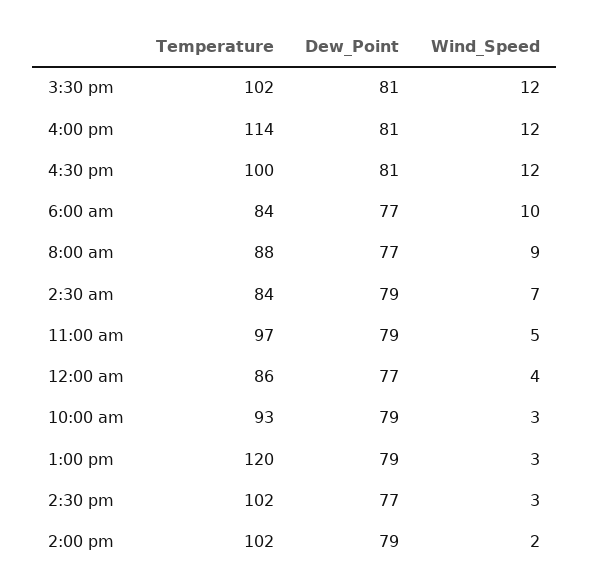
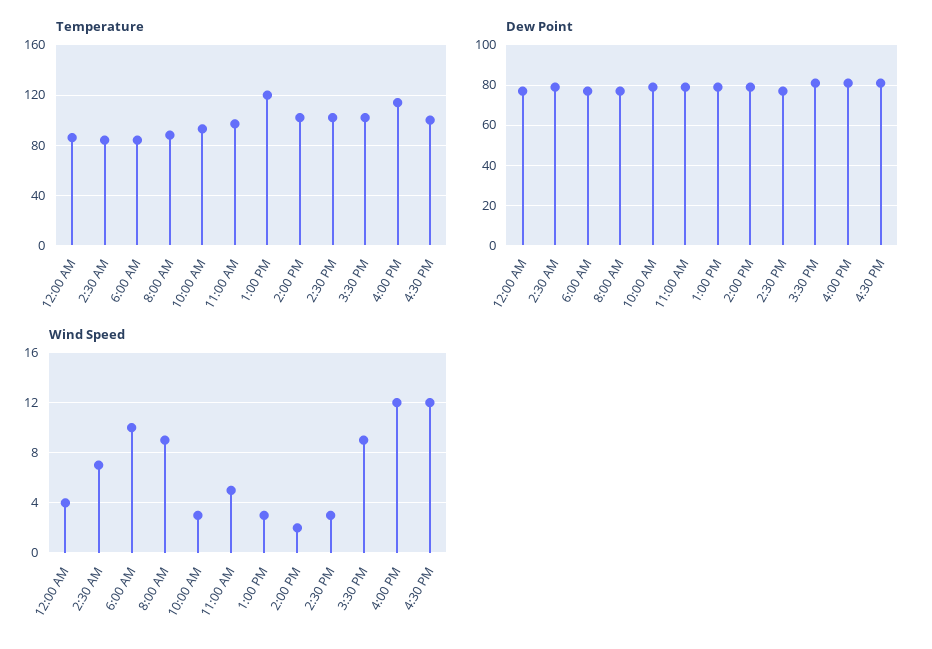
Wind_Speed, 3:30 pm: 12 -> 9

